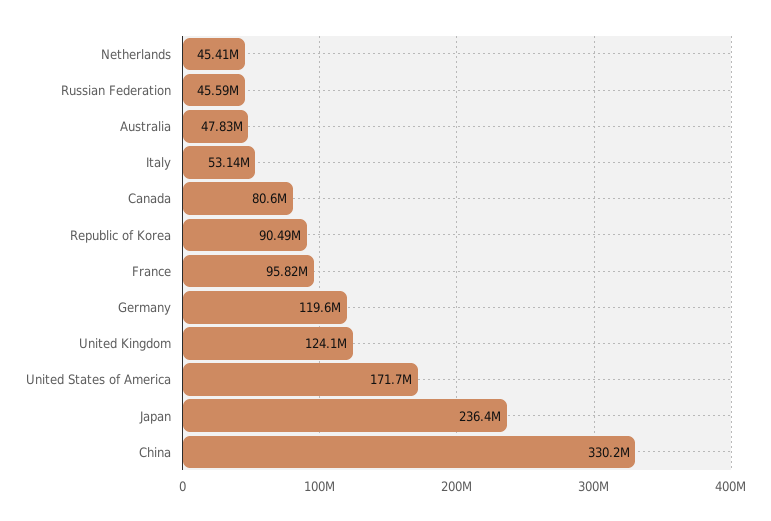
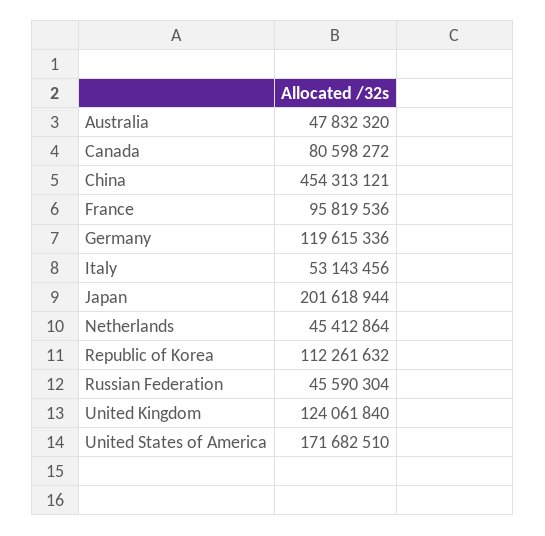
Republic of Korea: 90490000 -> 112261632
Japan: 236400000 -> 201618944
China: 330200000 -> 454313121

